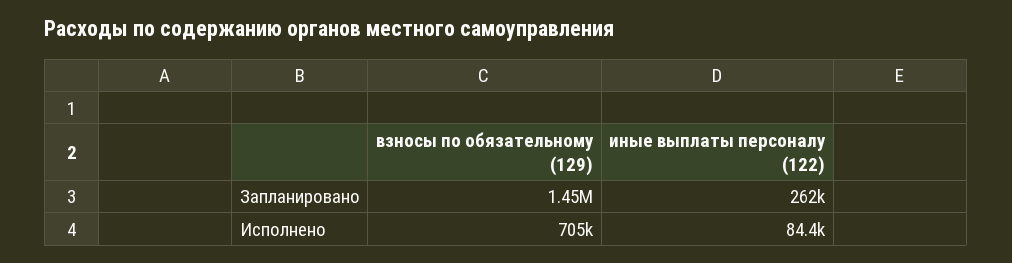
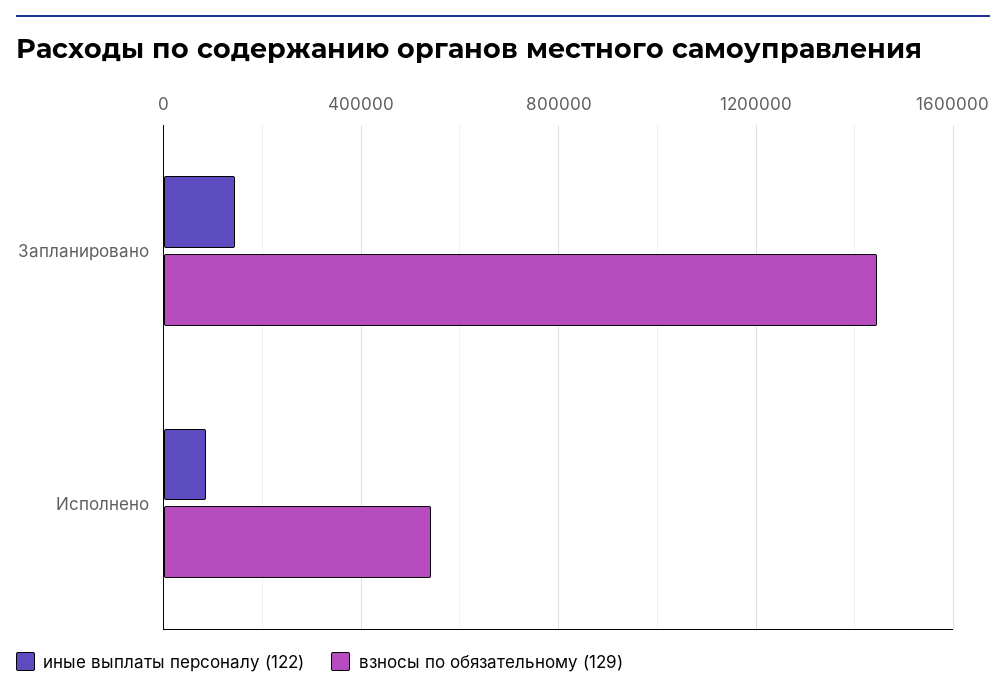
иные выплаты персоналу (122), Запланировано: 262000 -> 150000
взносы по обязательному (129), Исполнено: 705000 -> 550000

